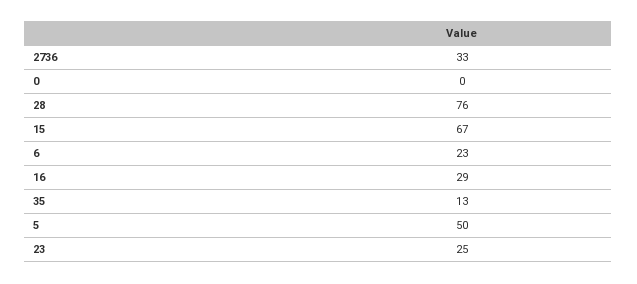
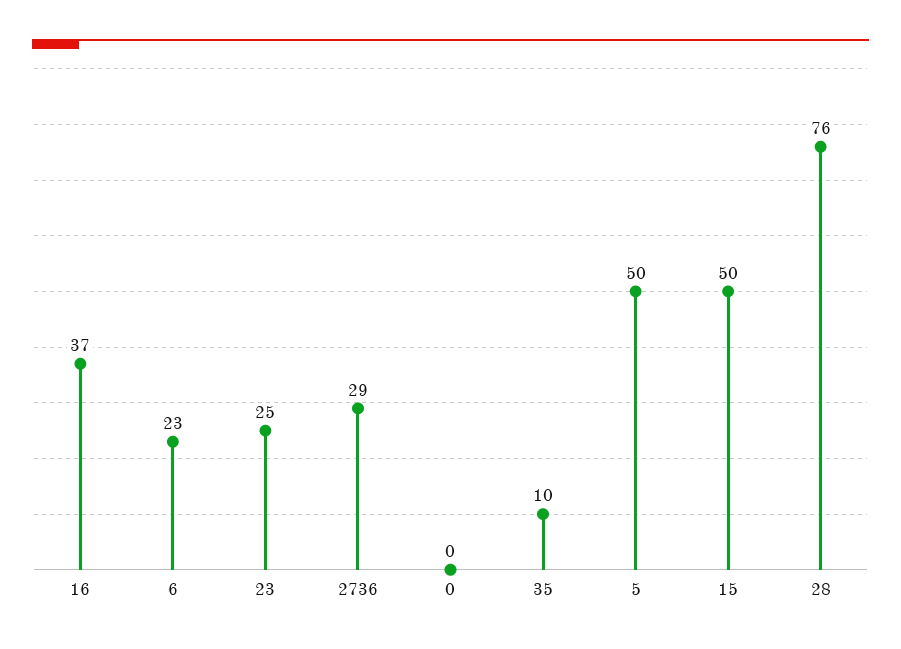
2736: 33 -> 29
15: 67 -> 50
16: 29 -> 37
35: 13 -> 10

